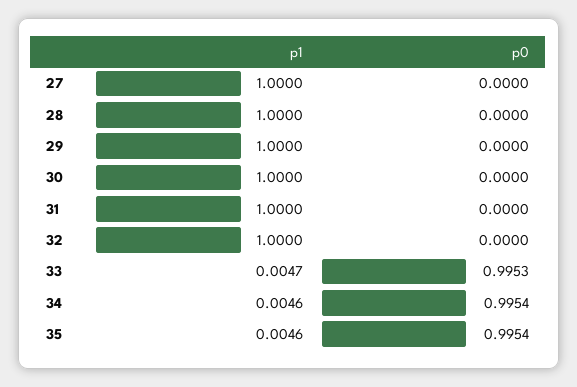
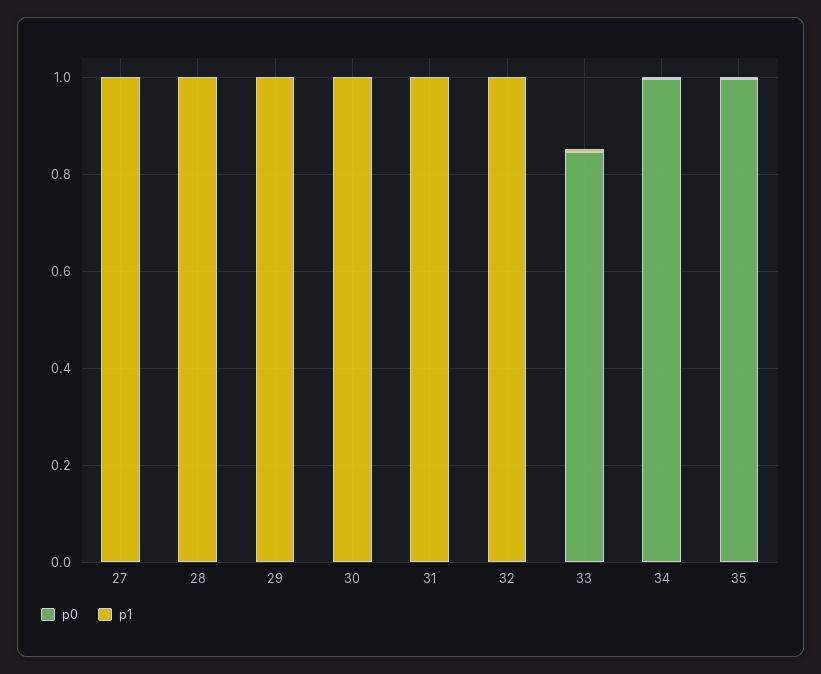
p0, 33: 0.9953 -> 0.85

